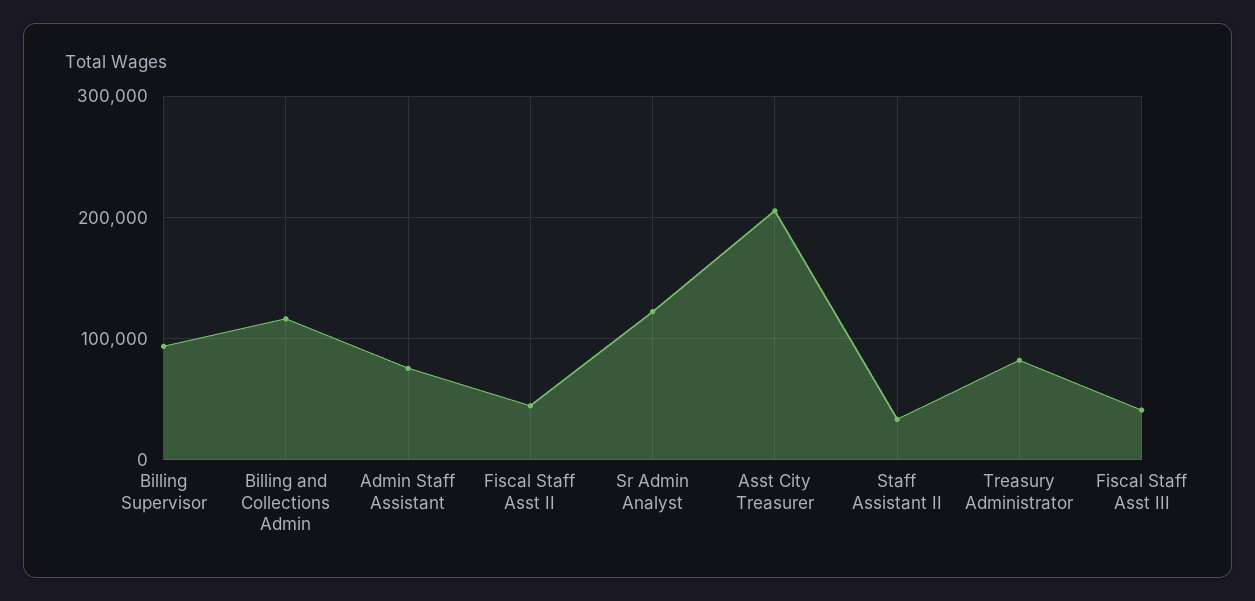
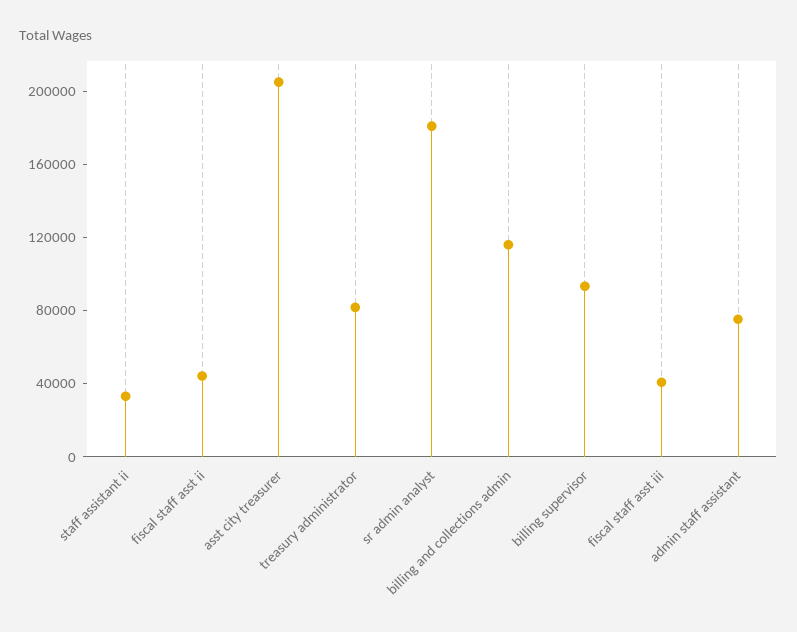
Sr Admin Analyst: 120000 -> 180000

